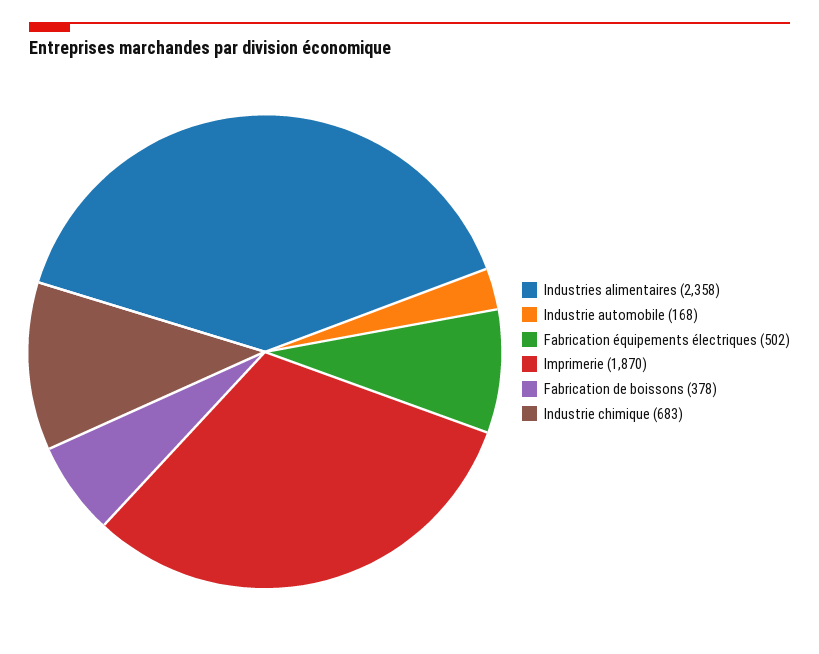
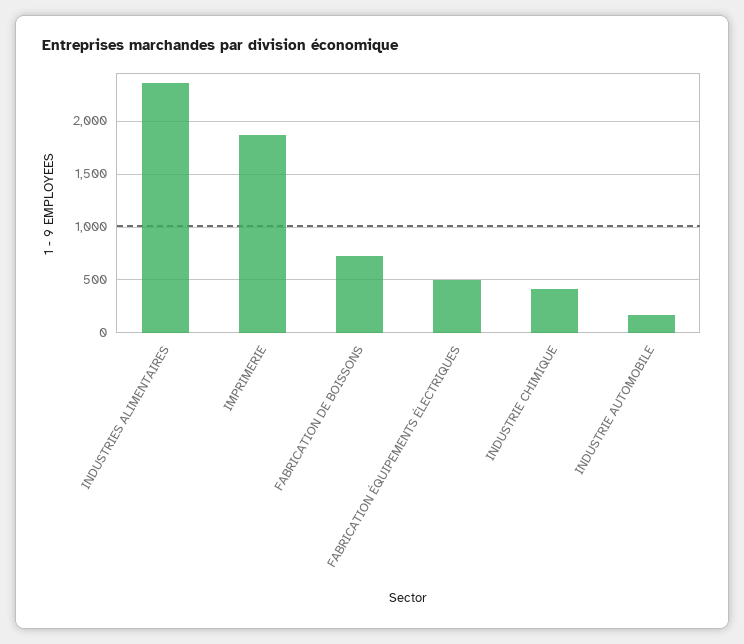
Fabrication de boissons: 378 -> 700
Industrie chimique: 683 -> 400

